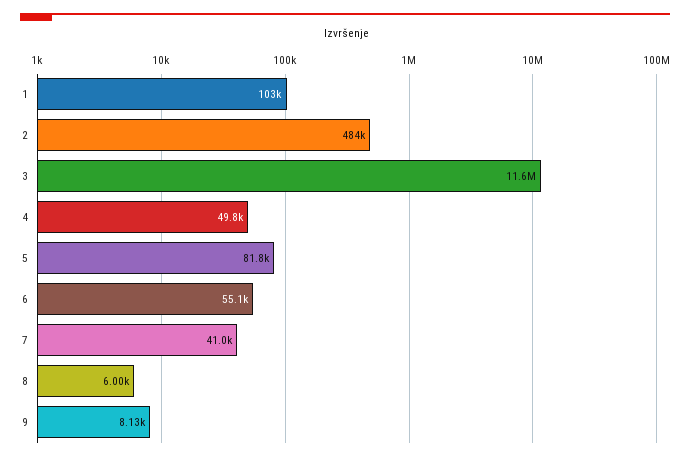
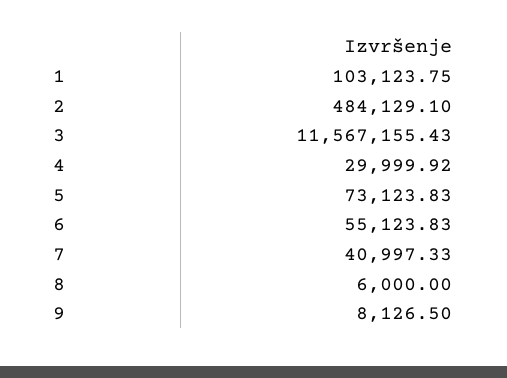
4: 49800 -> 29999.92
5: 81800 -> 73123.83

